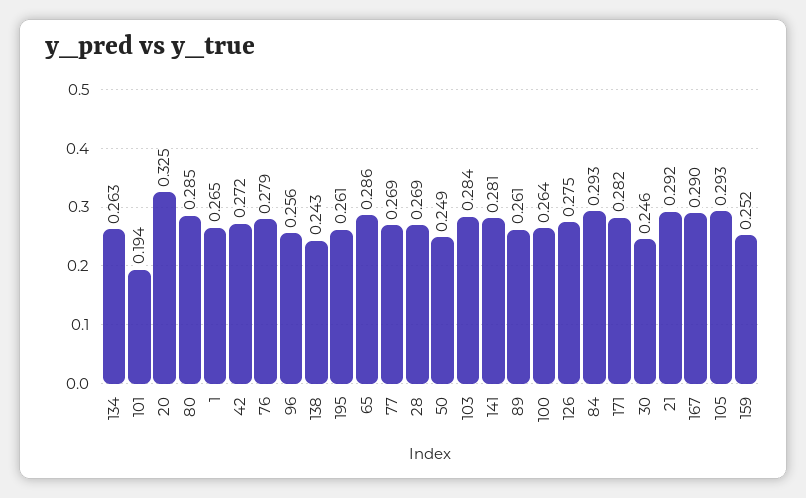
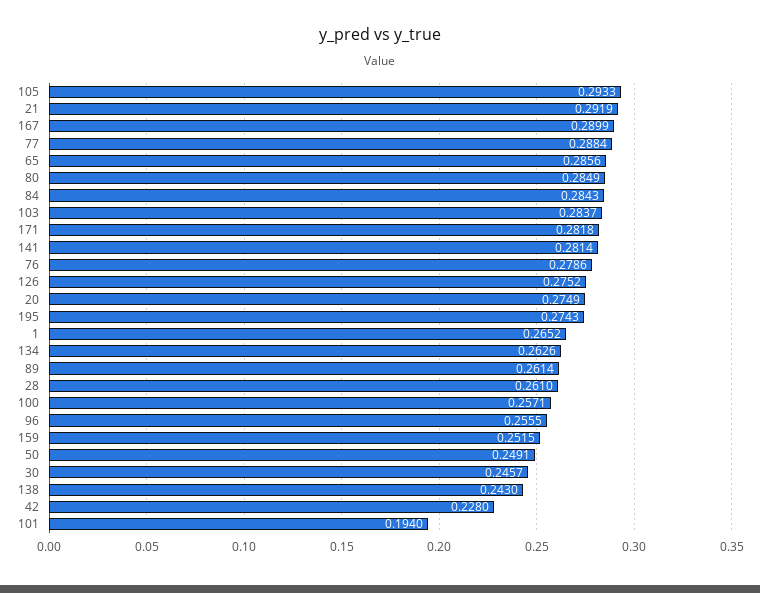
20: 0.325 -> 0.2749
42: 0.272 -> 0.228
195: 0.261 -> 0.2743
77: 0.269 -> 0.2884
28: 0.269 -> 0.261
100: 0.264 -> 0.2571
84: 0.293 -> 0.2843

